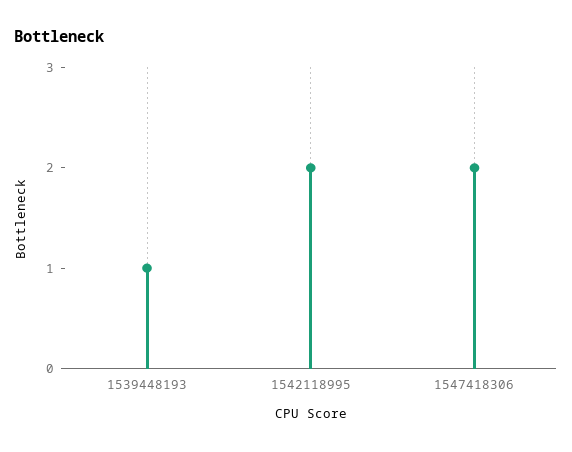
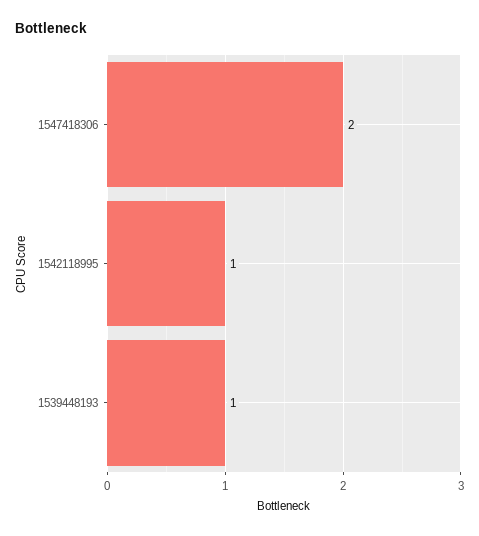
1542118995: 2 -> 1

